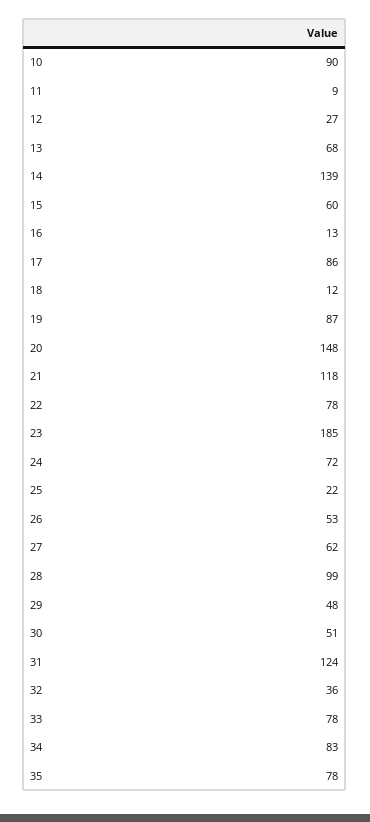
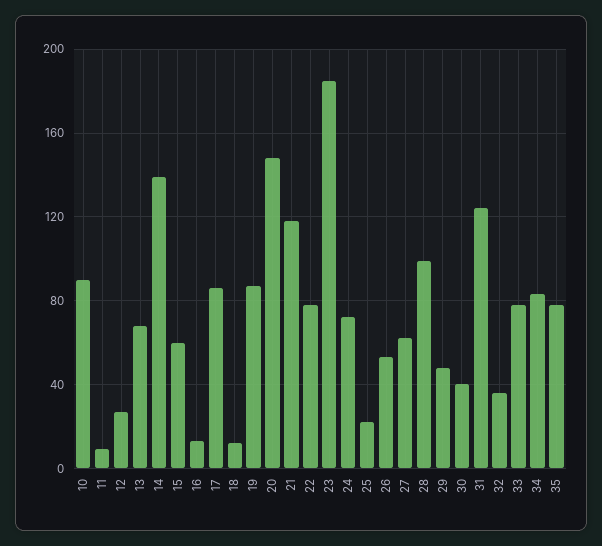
30: 51 -> 40

